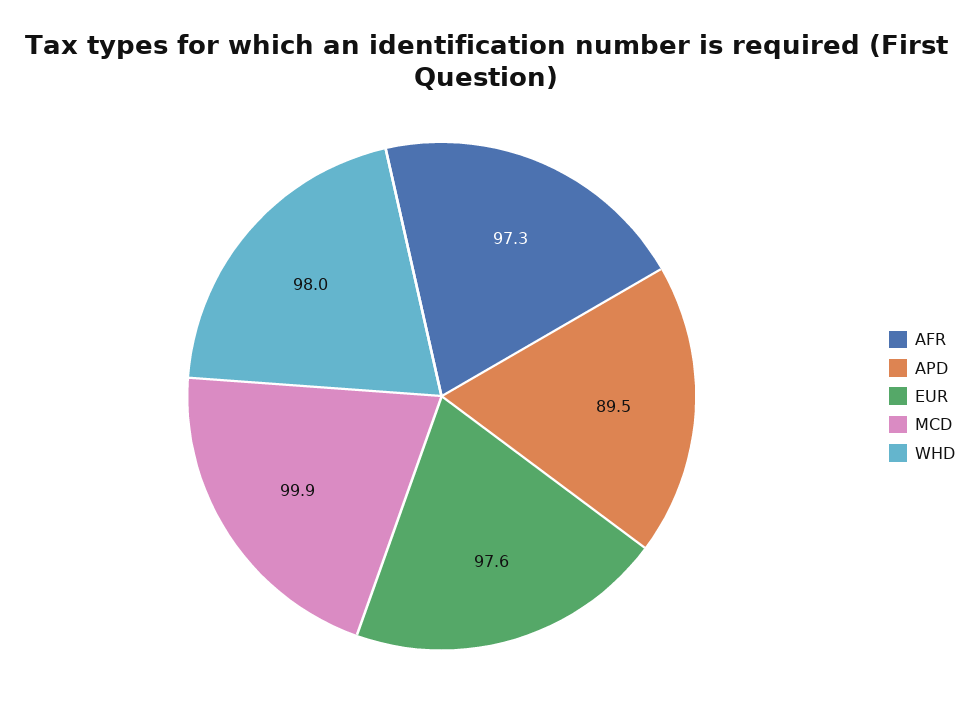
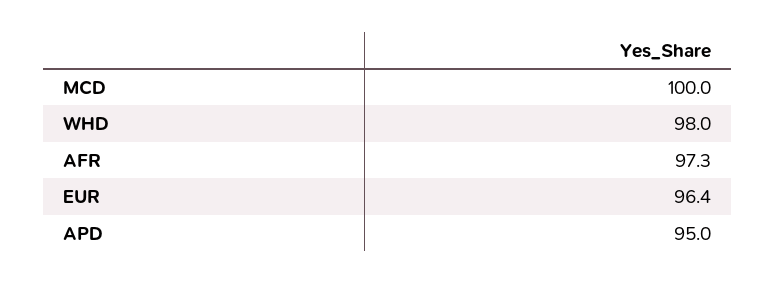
APD: 89.5 -> 95
EUR: 97.6 -> 96.4
MCD: 99.9 -> 100

